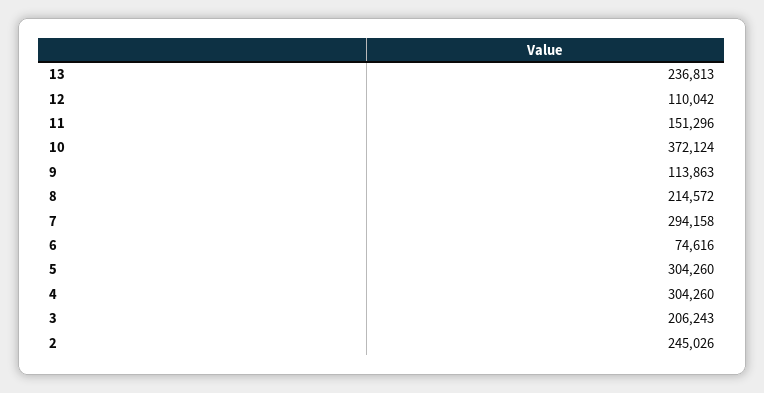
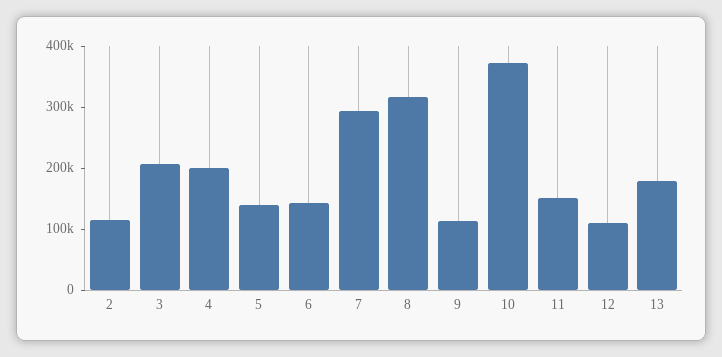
13: 236813 -> 180000
8: 214572 -> 320000
6: 74616 -> 140000
5: 304260 -> 140000
4: 304260 -> 200000
2: 245026 -> 120000

